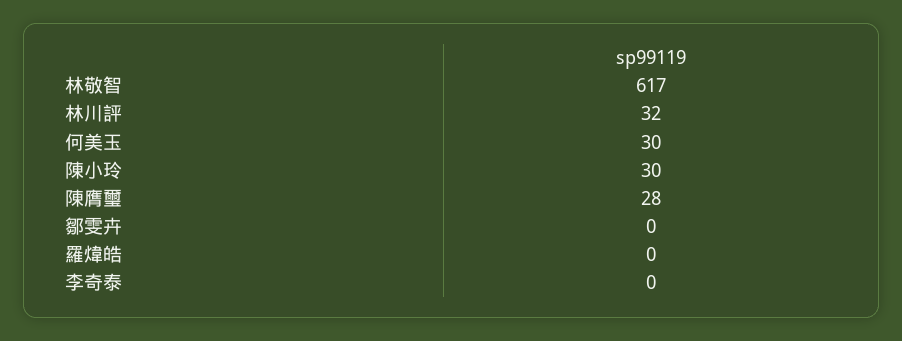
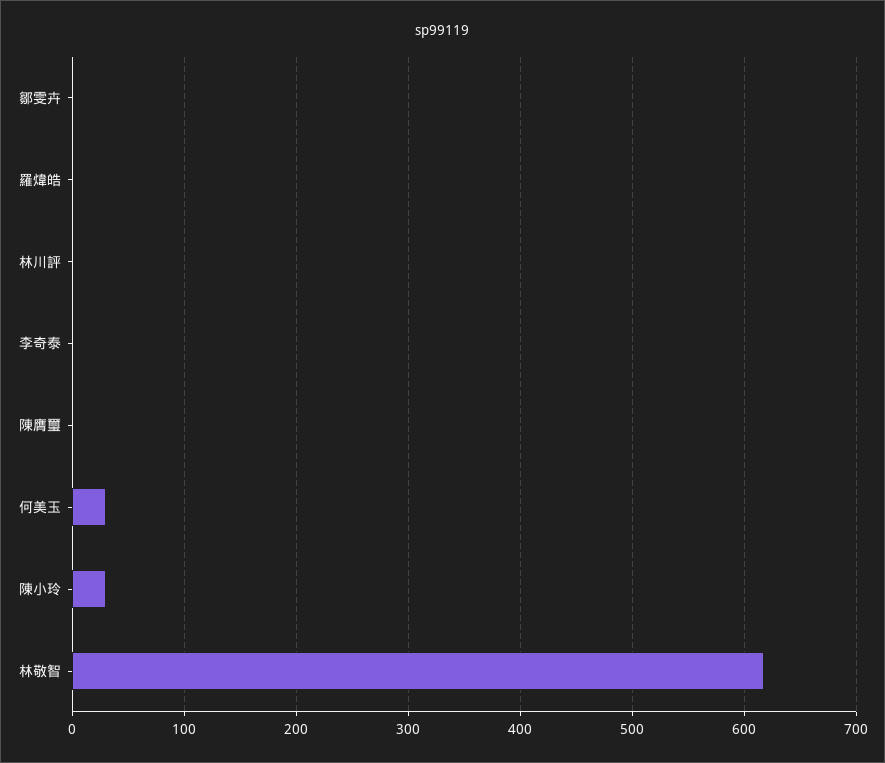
林川評: 32 -> 0
陳膺璽: 28 -> 0

